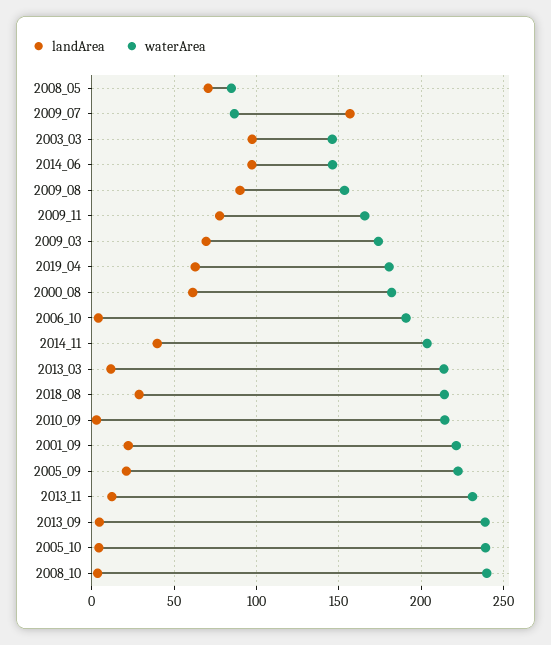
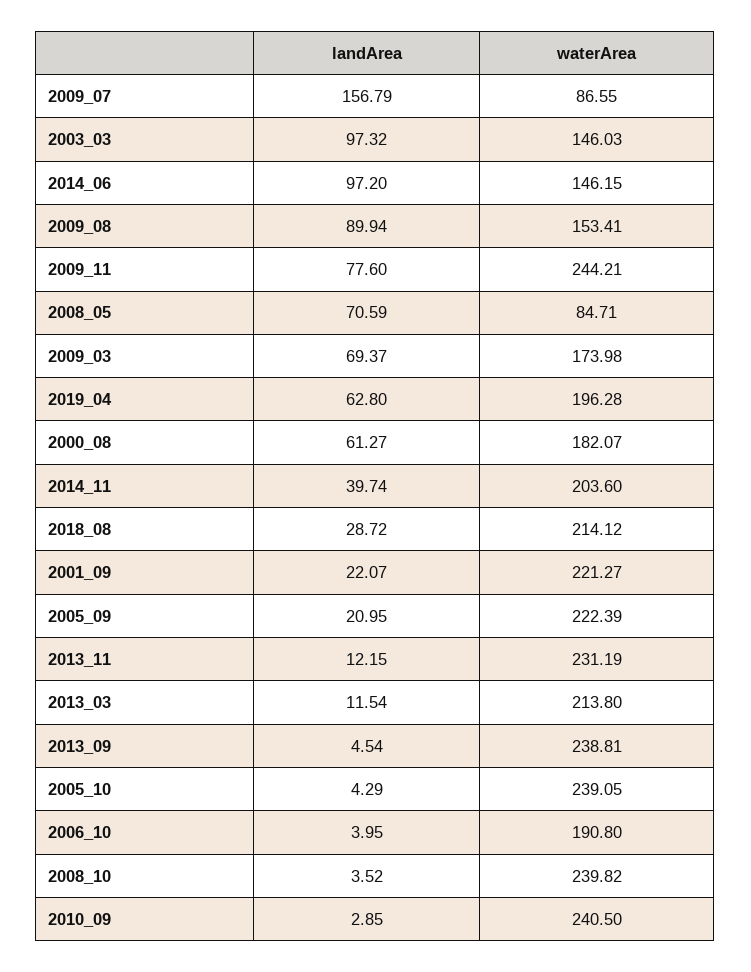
waterArea, 2009_11: 165 -> 244.21
waterArea, 2019_04: 180 -> 196.28
waterArea, 2010_09: 215 -> 240.5

